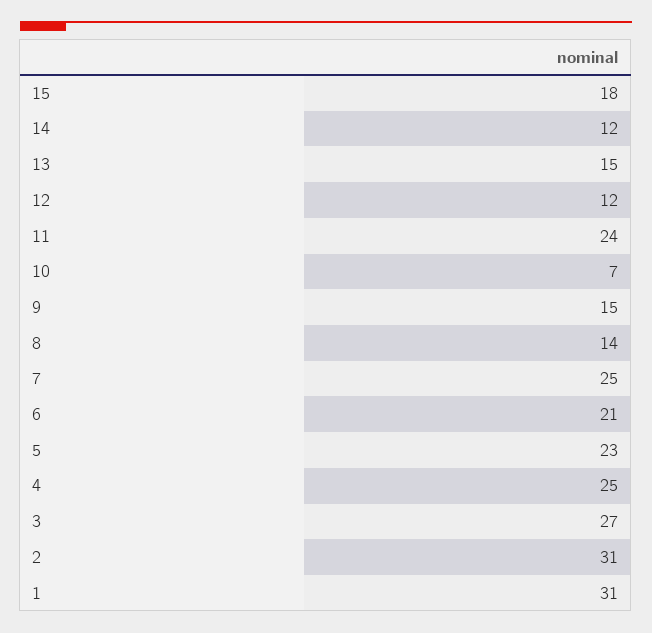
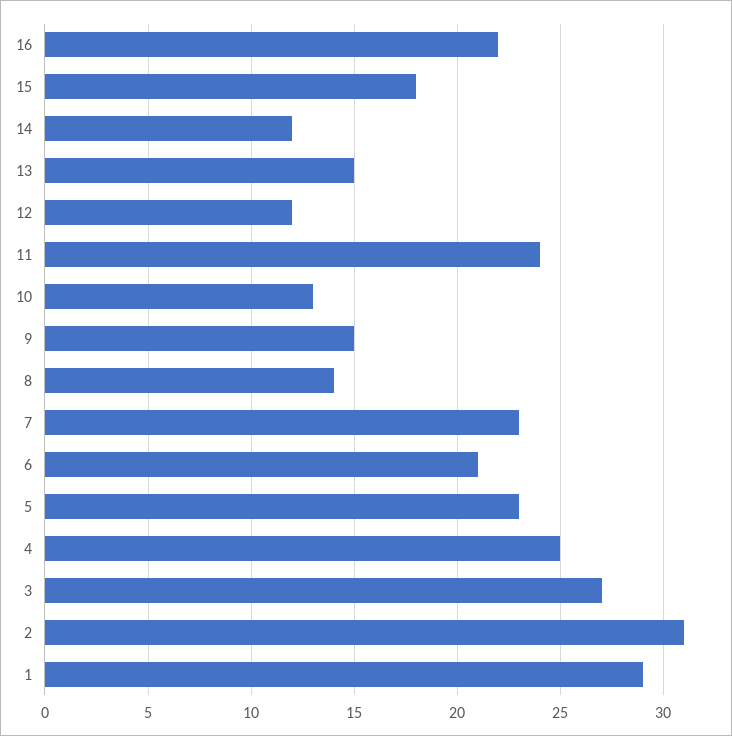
10: 7 -> 13
7: 25 -> 23
1: 31 -> 29
16: none -> 22

